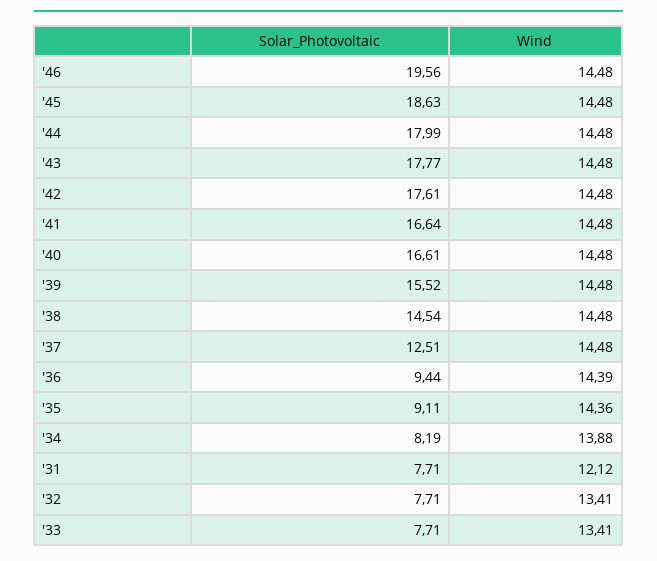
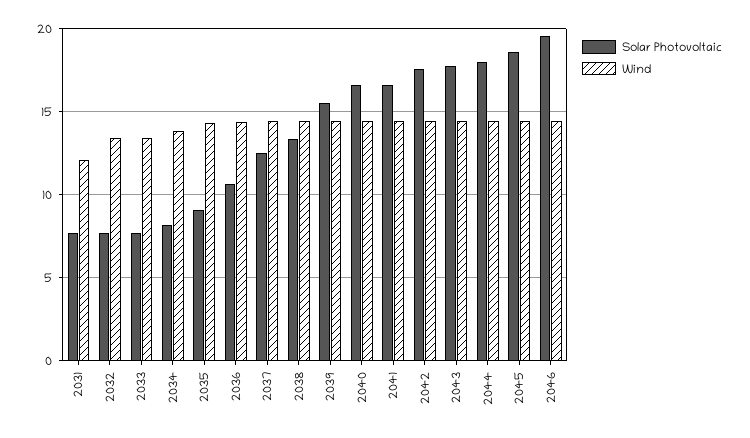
Solar_Photovoltaic, '38: 14.54 -> 13.5
Solar_Photovoltaic, '36: 9.44 -> 10.5

